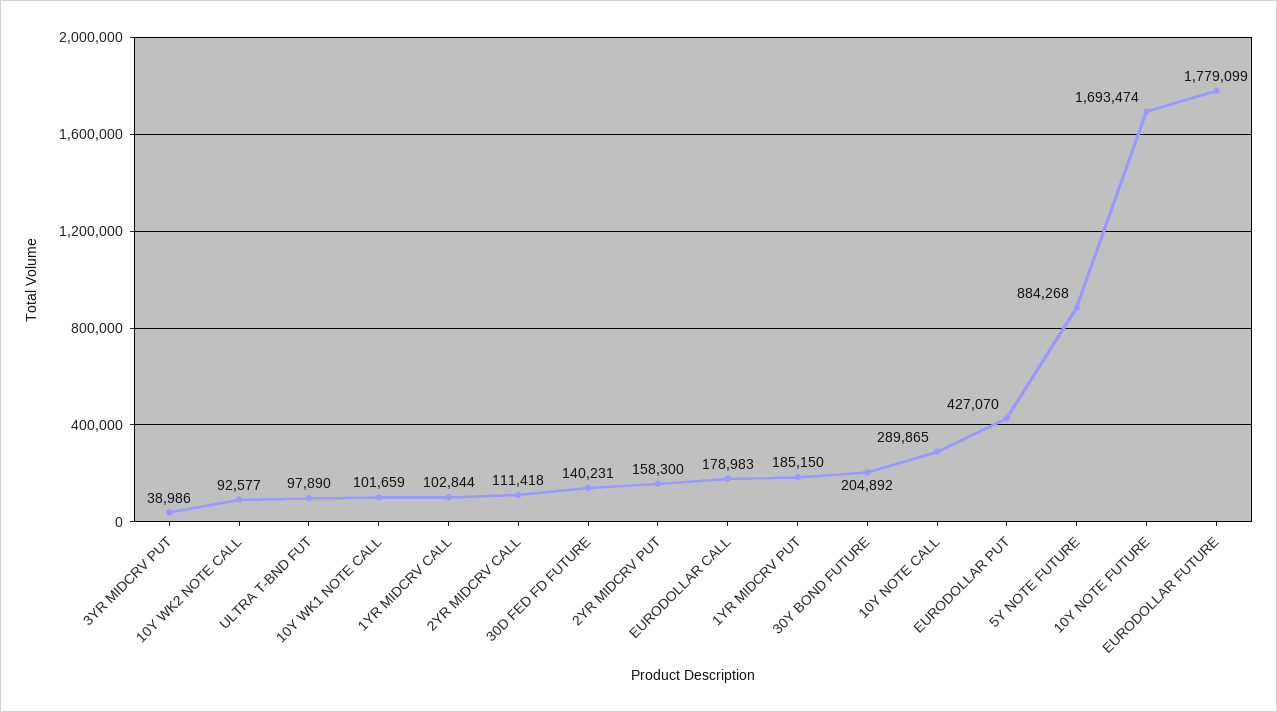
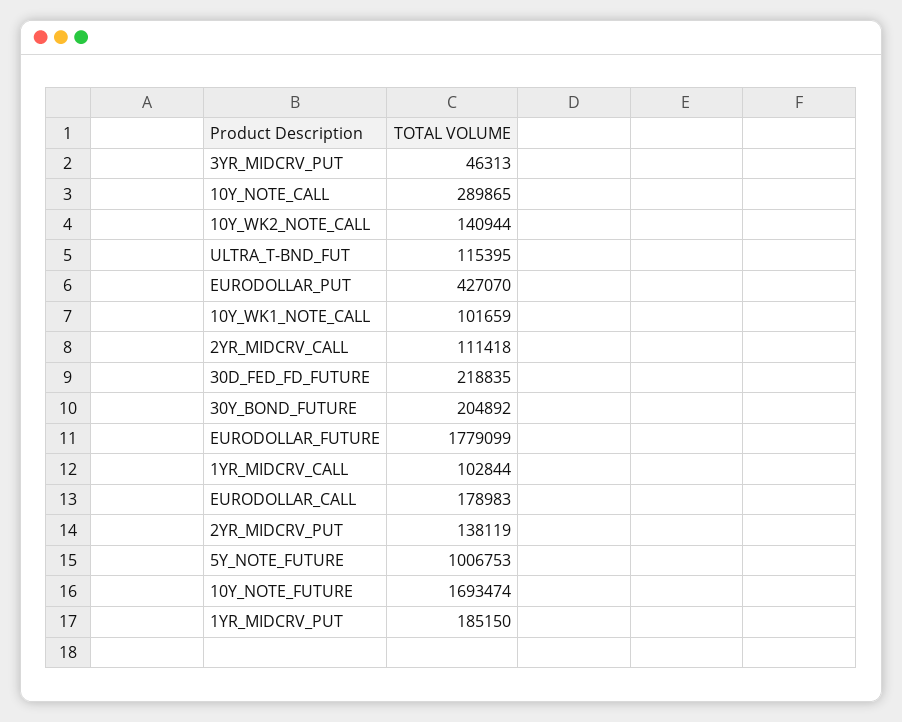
3YR MIDCRV PUT: 38986 -> 46313
10Y WK2 NOTE CALL: 92577 -> 140944
ULTRA T-BND FUT: 97890 -> 115395
30D FED FD FUTURE: 140231 -> 218835
2YR MIDCRV PUT: 158300 -> 138119
5Y NOTE FUTURE: 884268 -> 1006753

